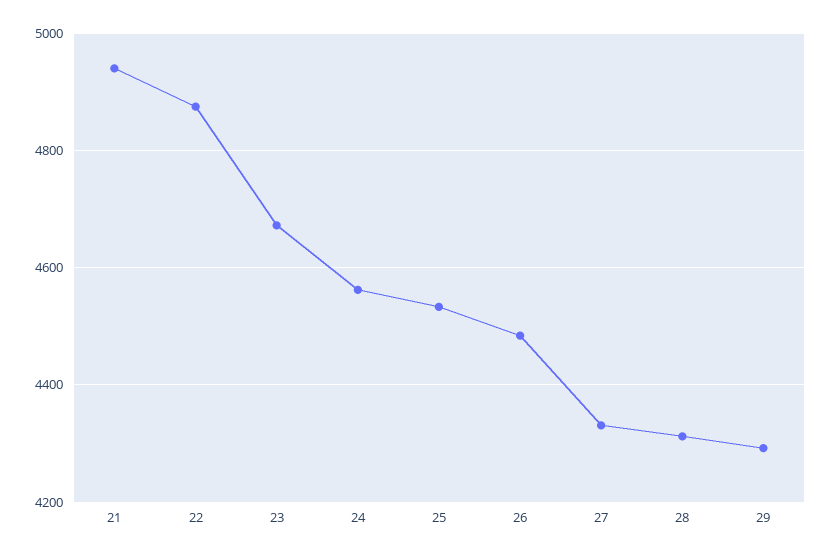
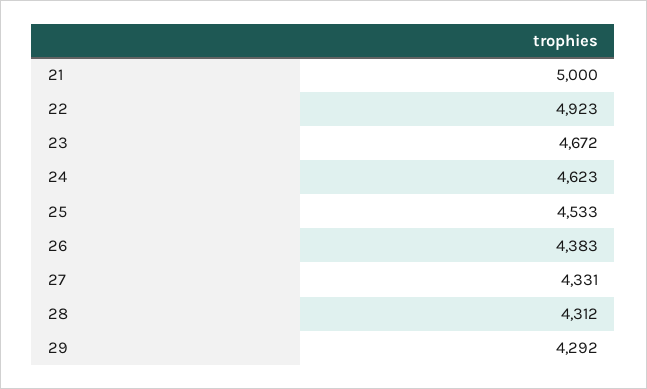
21: 4940 -> 5000
22: 4880 -> 4923
24: 4560 -> 4623
26: 4480 -> 4383

